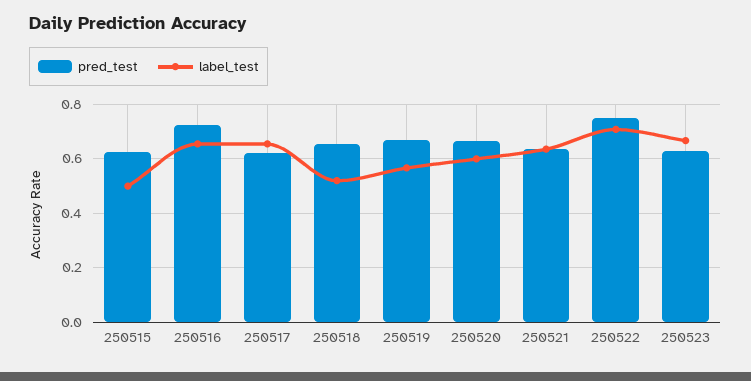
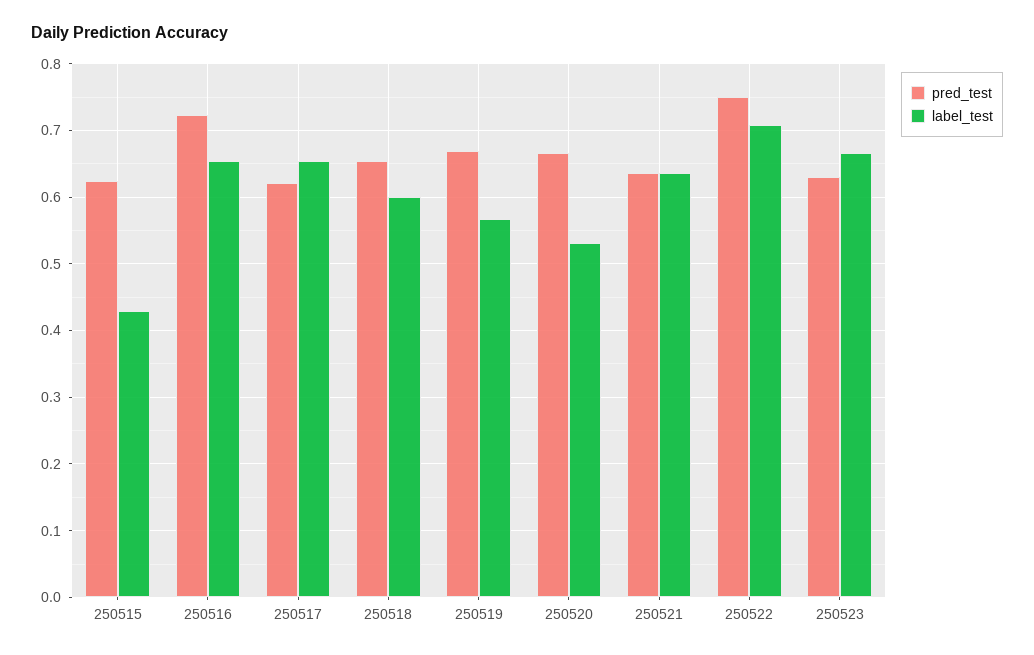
label_test, 250515: 0.5 -> 0.43
label_test, 250518: 0.525 -> 0.6
label_test, 250520: 0.6 -> 0.53

